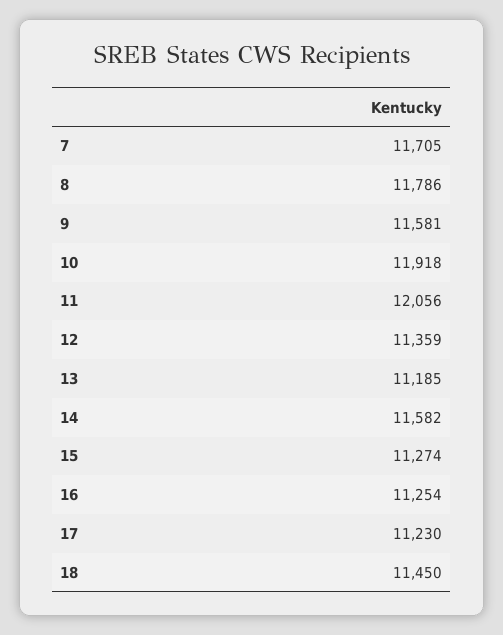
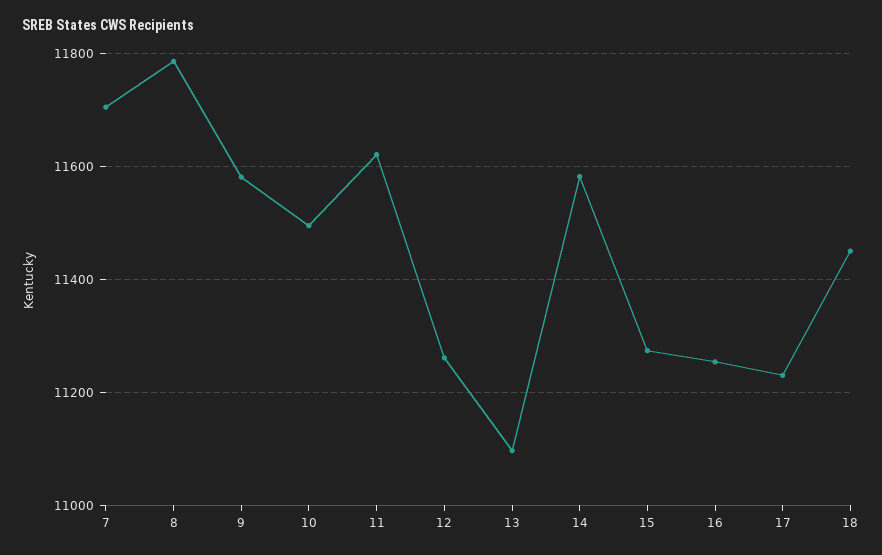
10: 11918 -> 11500
11: 12056 -> 11620
12: 11359 -> 11260
13: 11185 -> 11100

